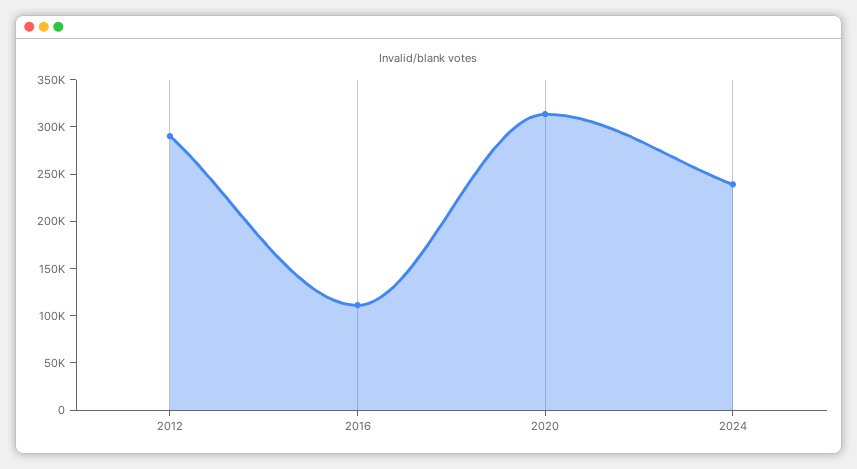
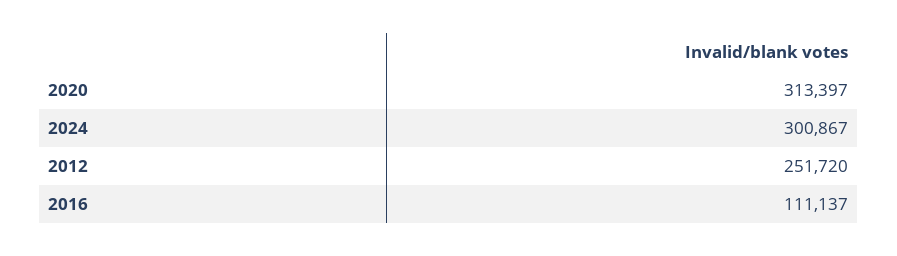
2012: 290000 -> 251720
2024: 240000 -> 300867

